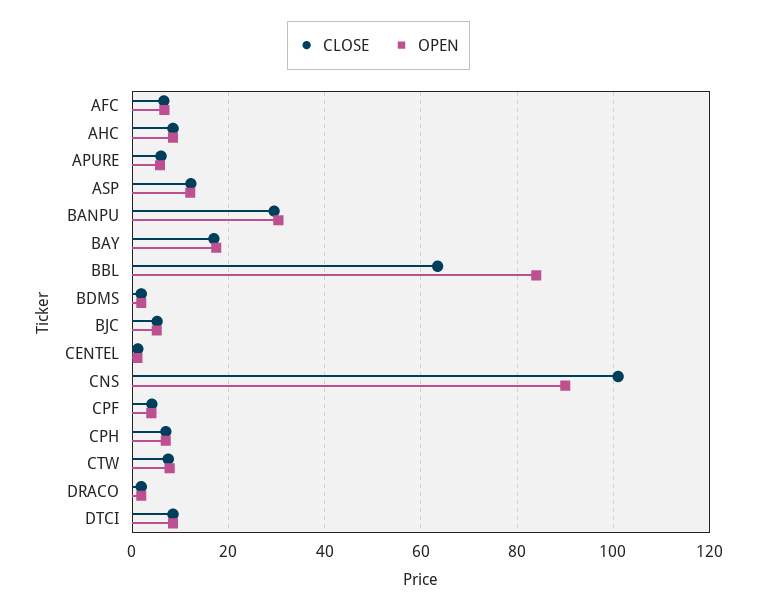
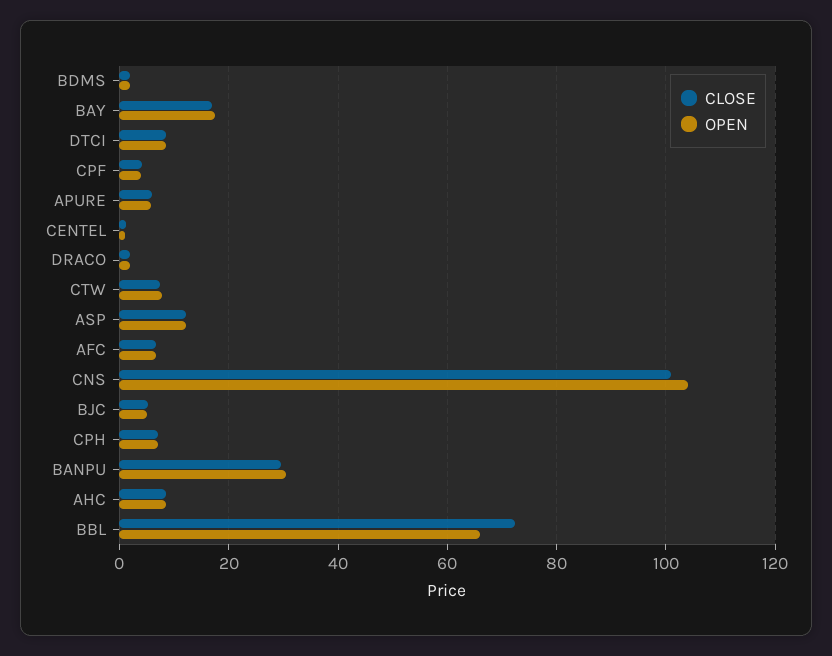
CLOSE, BBL: 64 -> 72
OPEN, BBL: 84 -> 66
OPEN, CNS: 90 -> 104

